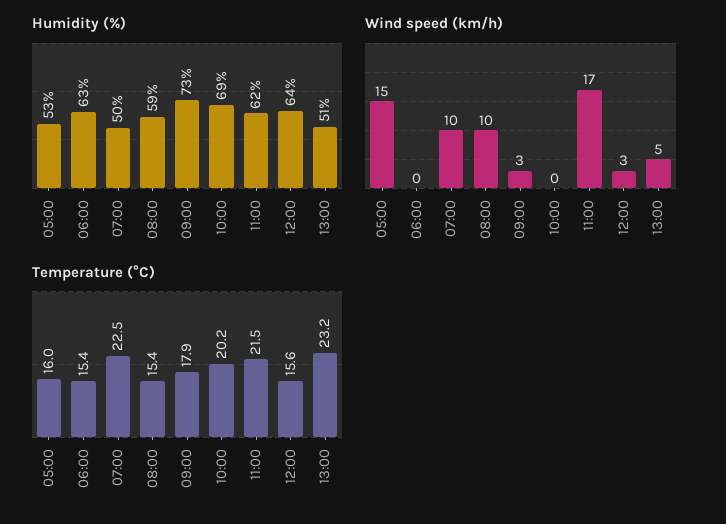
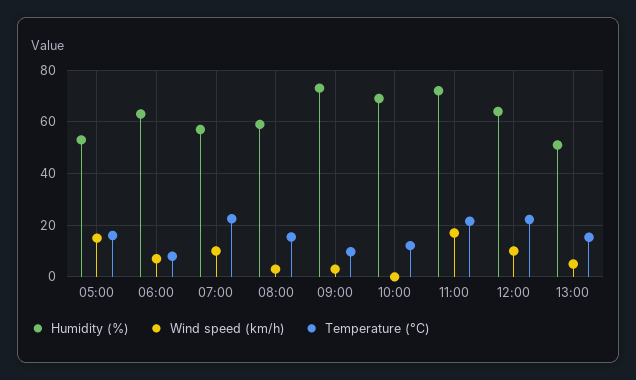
Humidity (%), 07:00: 50 -> 57.5
Humidity (%), 11:00: 62 -> 72.5
Wind speed (km/h), 06:00: 0 -> 7.5
Wind speed (km/h), 08:00: 10 -> 2.5
Wind speed (km/h), 12:00: 3 -> 10
Temperature (°C), 06:00: 15.4 -> 7.5
Temperature (°C), 09:00: 17.9 -> 10
Temperature (°C), 10:00: 20.2 -> 12.5
Temperature (°C), 12:00: 15.6 -> 22.5
Temperature (°C), 13:00: 23.2 -> 15

